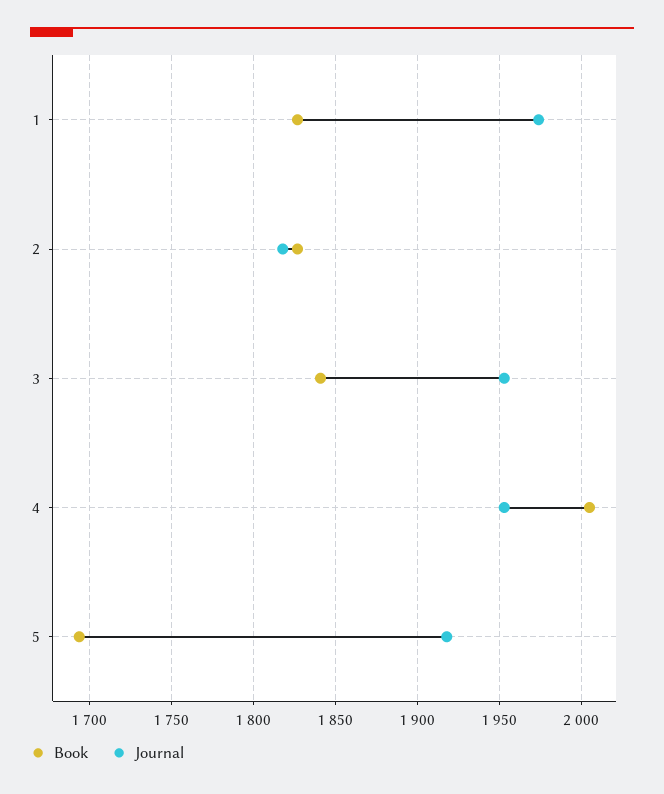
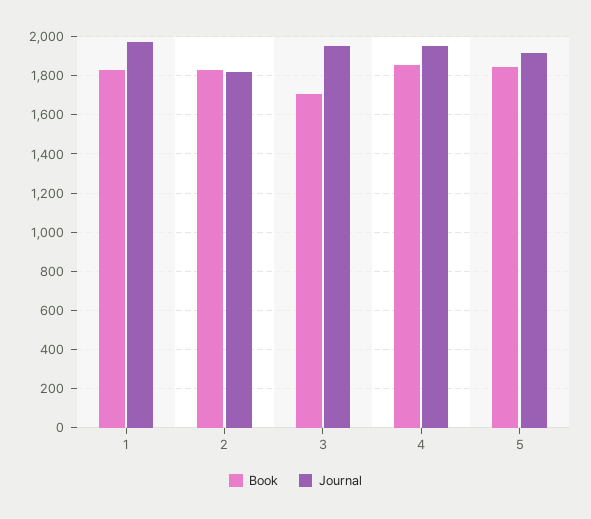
Book, 3: 1840 -> 1700
Book, 4: 2005 -> 1850
Book, 5: 1695 -> 1850

